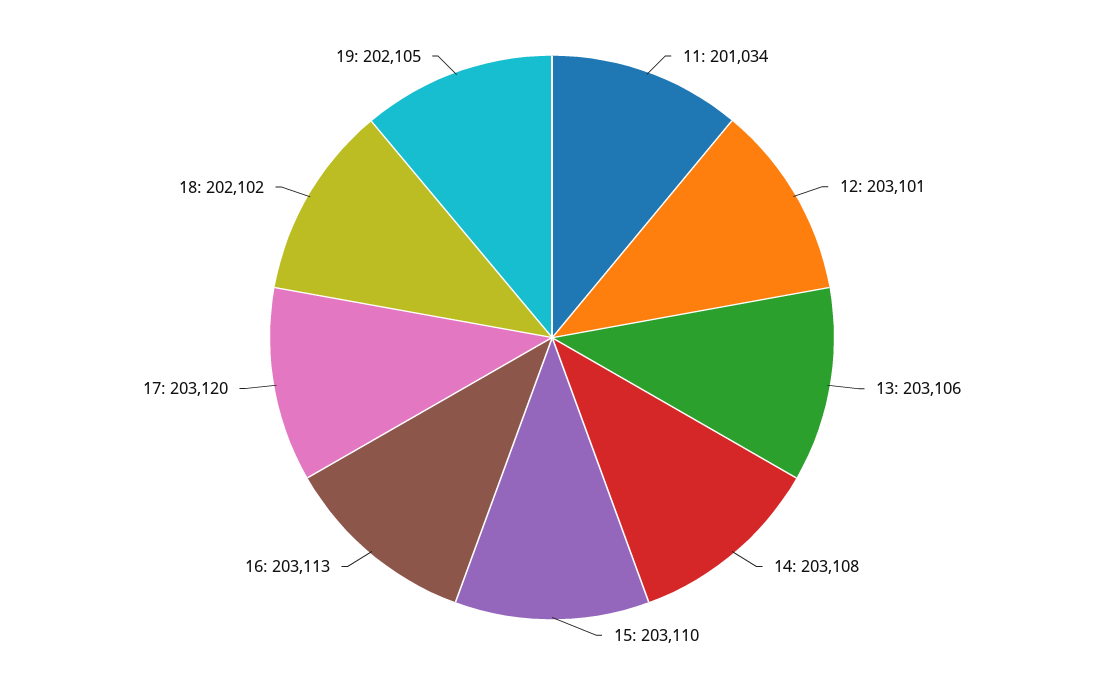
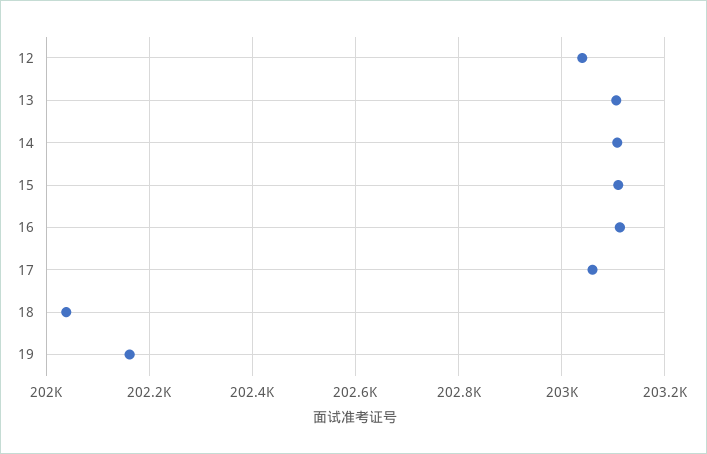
11: 201034 -> none
12: 203101 -> 203040
17: 203120 -> 203060
18: 202102 -> 202040
19: 202105 -> 202160

